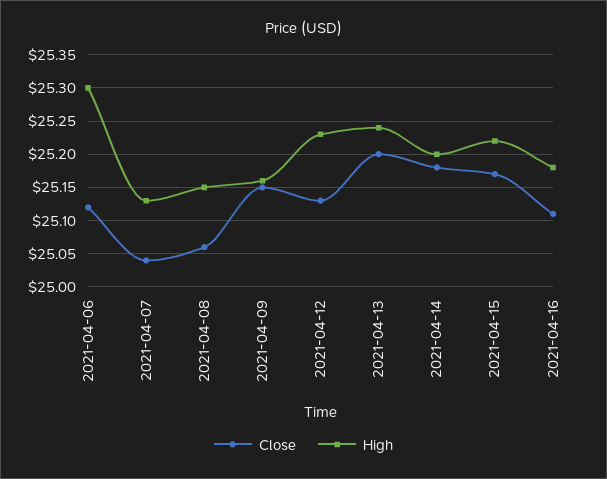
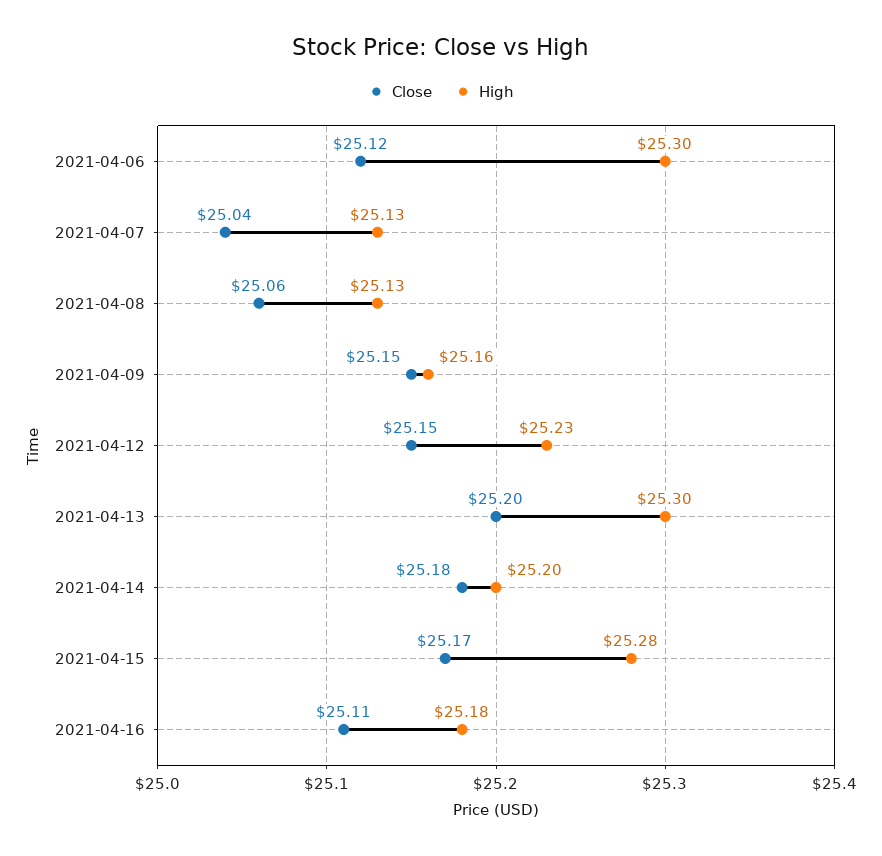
High, 2021-04-08: 25.15 -> 25.13
Close, 2021-04-12: 25.13 -> 25.15
High, 2021-04-13: 25.24 -> 25.3
High, 2021-04-15: 25.22 -> 25.28

